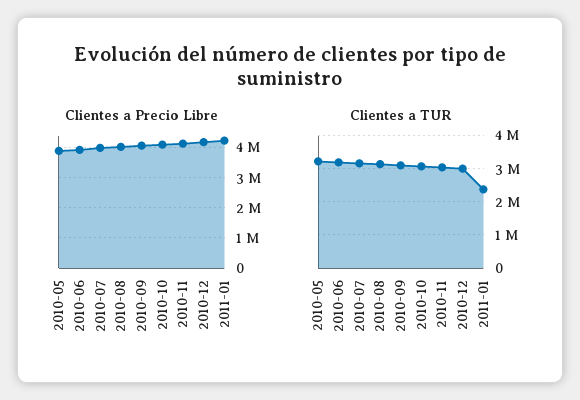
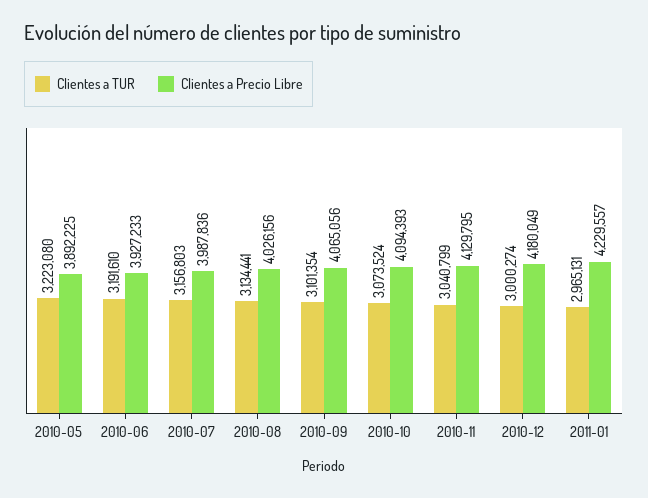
Clientes a TUR, 2011-01: 2400000 -> 2965131

